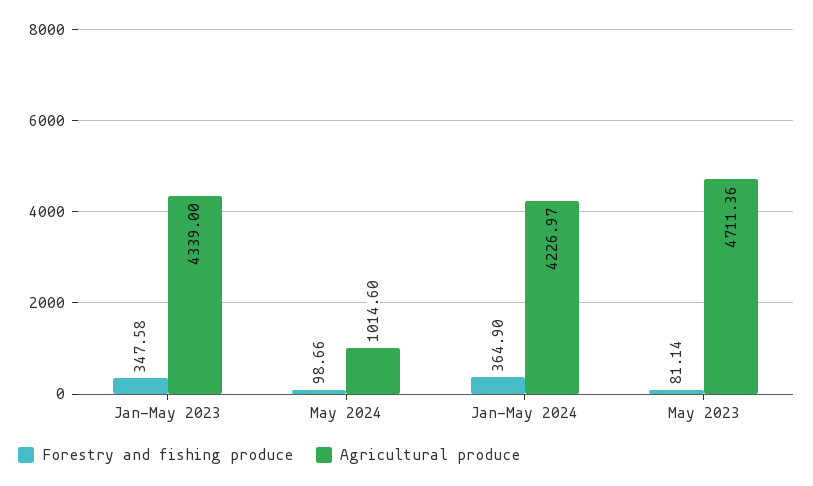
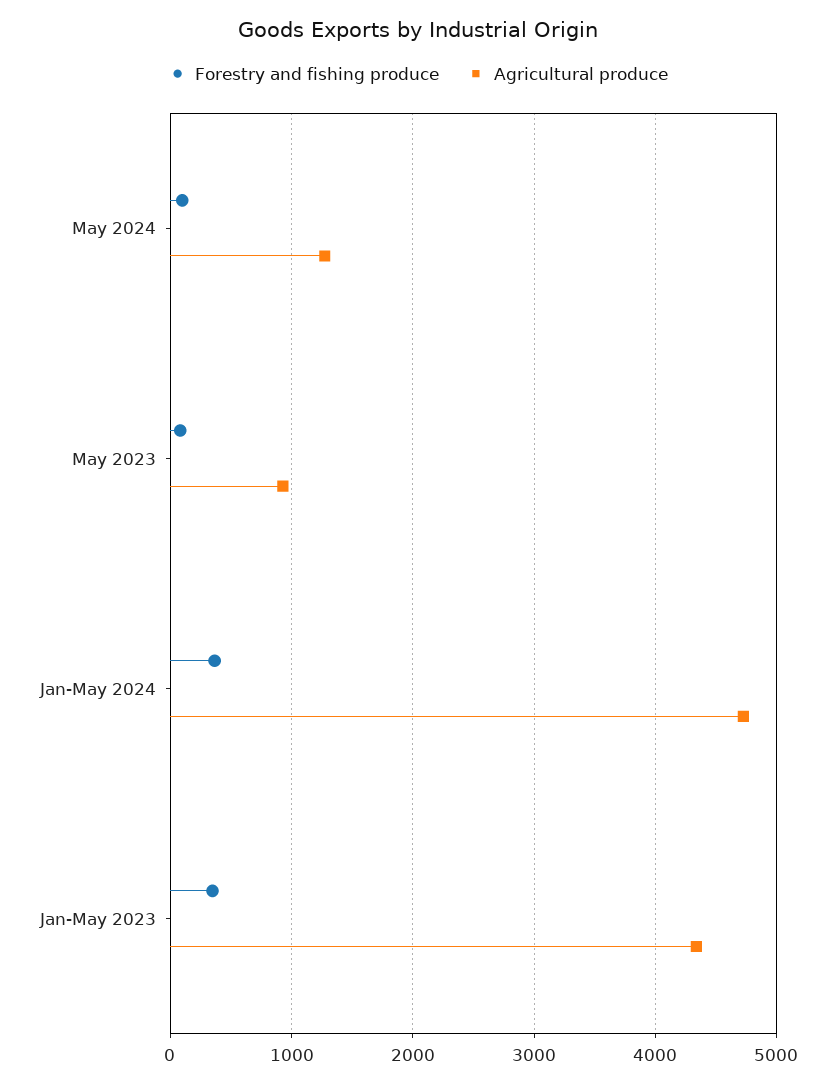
Agricultural produce, May 2024: 1014.6 -> 1300
Agricultural produce, Jan-May 2024: 4226.97 -> 4700
Agricultural produce, May 2023: 4711.36 -> 900

